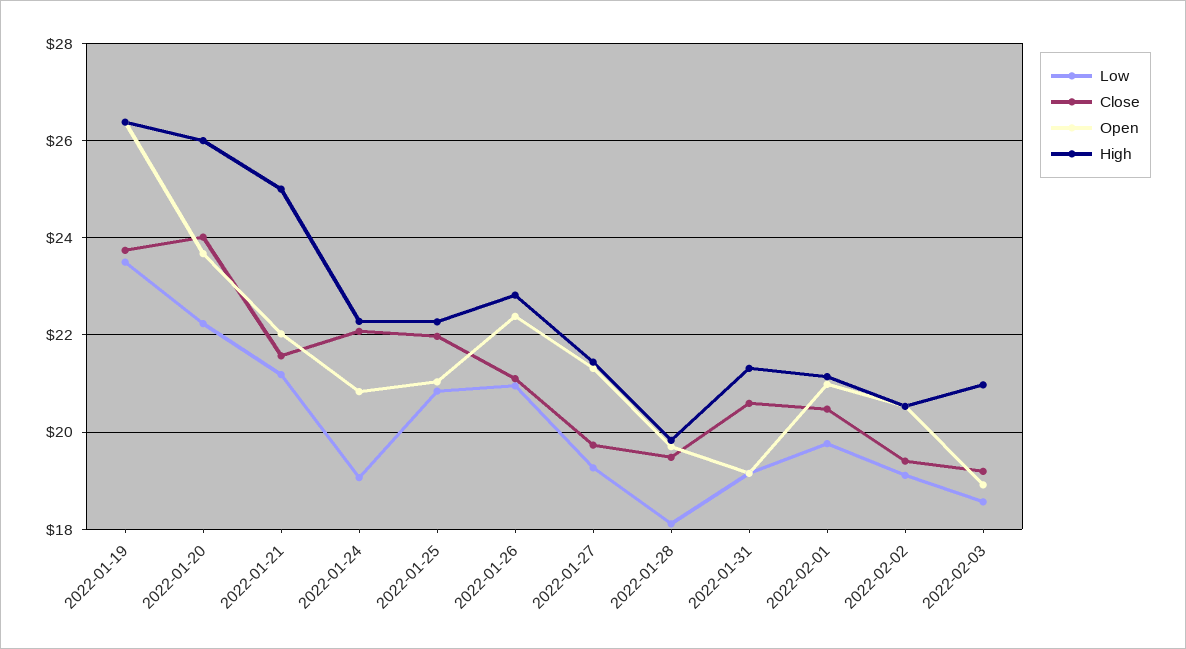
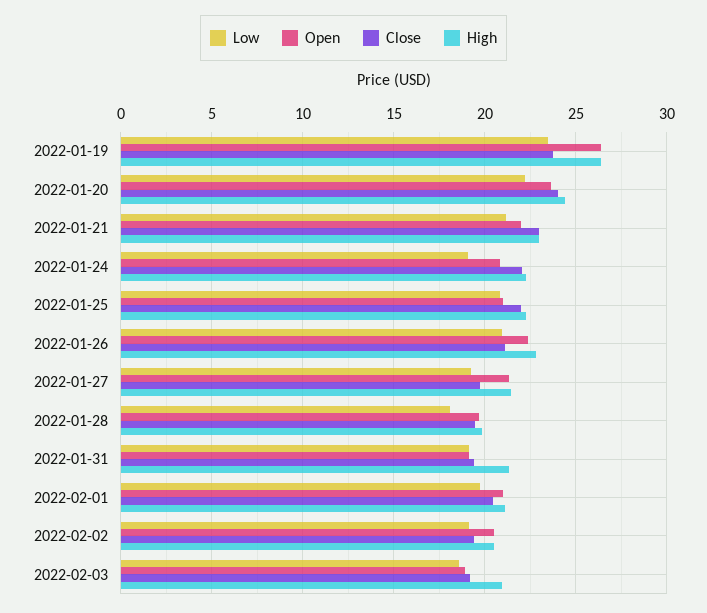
High, 2022-01-20: 26 -> 24.5
Close, 2022-01-21: 21.6 -> 23
High, 2022-01-21: 25 -> 23
Close, 2022-01-31: 20.6 -> 19.5

